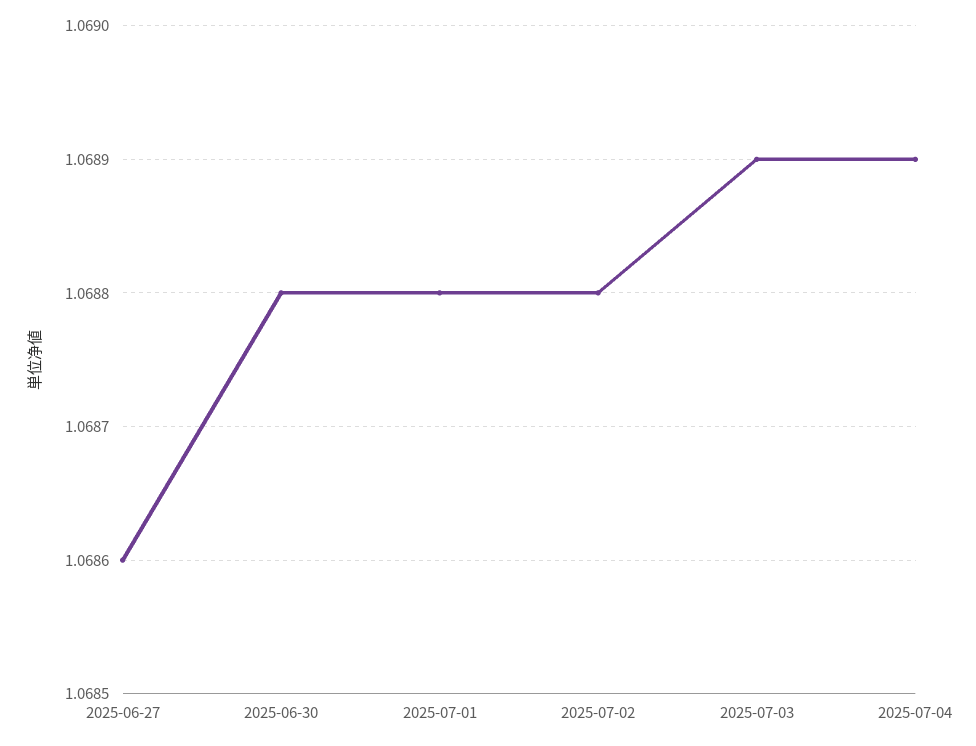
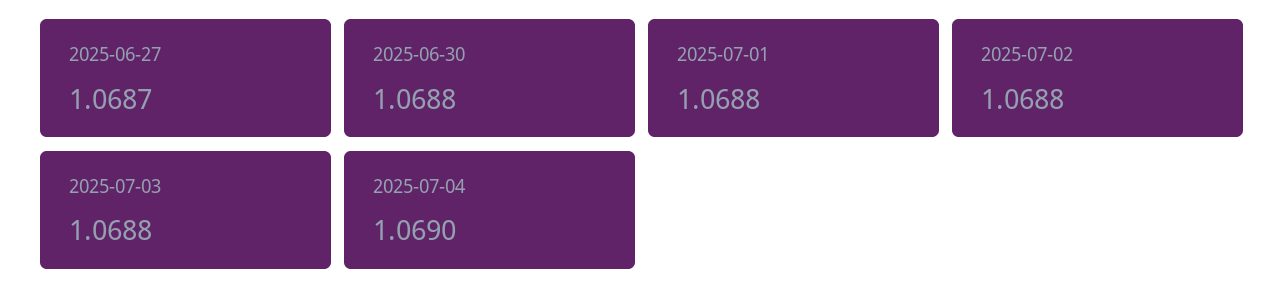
2025-06-27: 1.0686 -> 1.0687
2025-07-03: 1.0689 -> 1.0688
2025-07-04: 1.0689 -> 1.069

